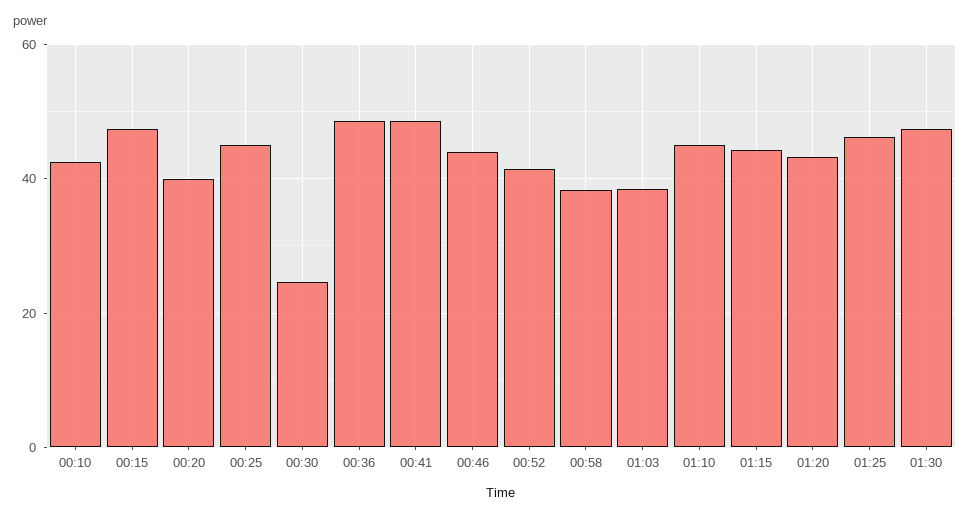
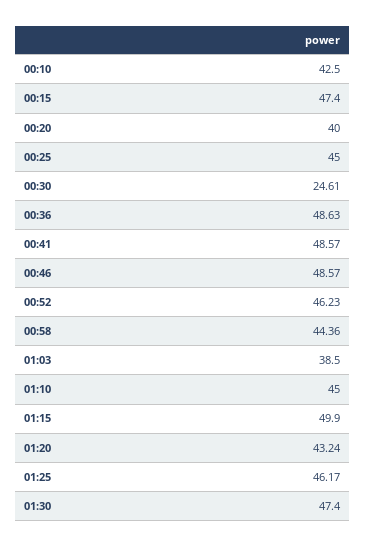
00:46: 44 -> 48.57
00:52: 42 -> 46.23
00:58: 38 -> 44.36
01:15: 44 -> 49.9

